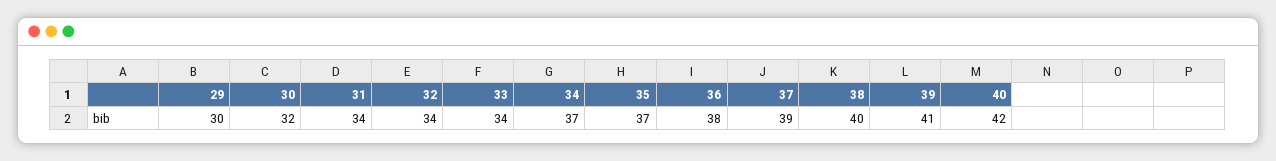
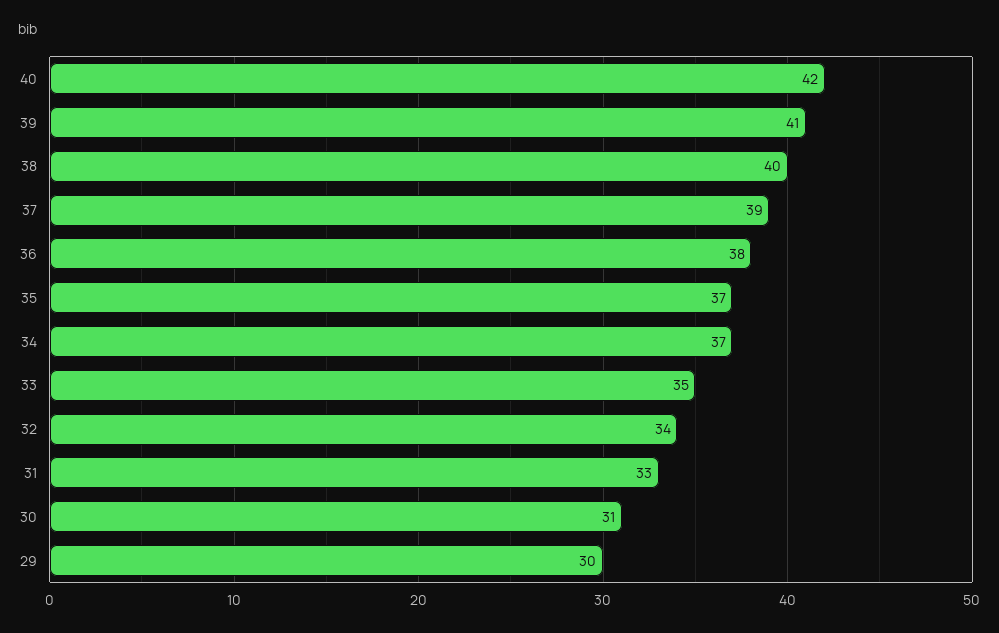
30: 32 -> 31
31: 34 -> 33
33: 34 -> 35

